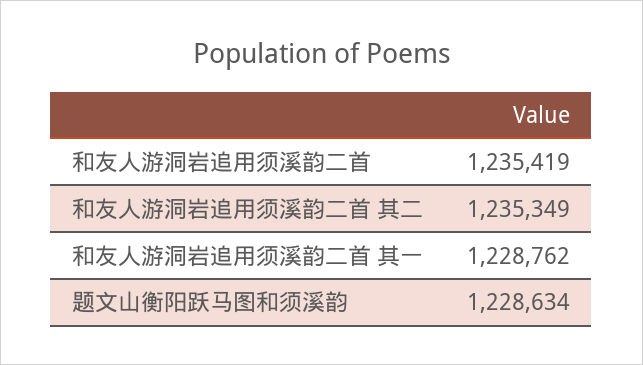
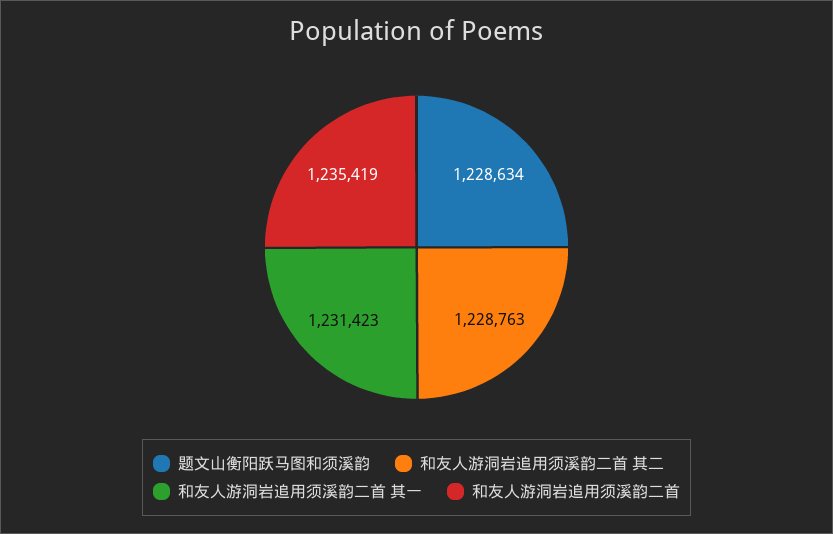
和友人游洞岩追用须溪韵二首 其二: 1235349 -> 1228763
和友人游洞岩追用须溪韵二首 其一: 1228762 -> 1231423

